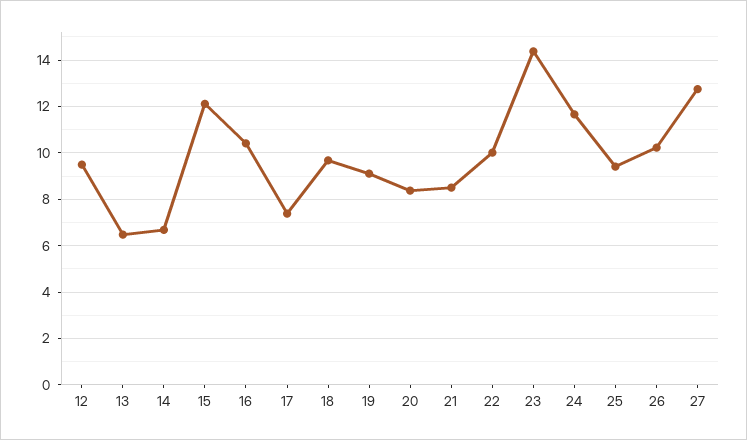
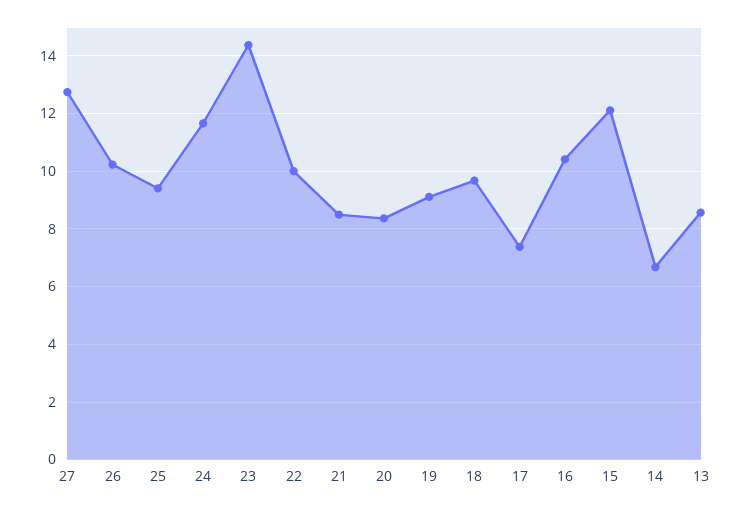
12: 9.5 -> none
13: 6.5 -> 8.5

